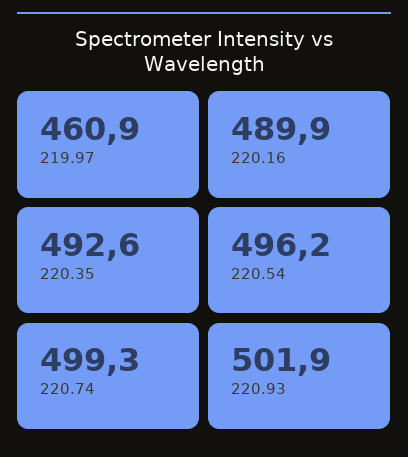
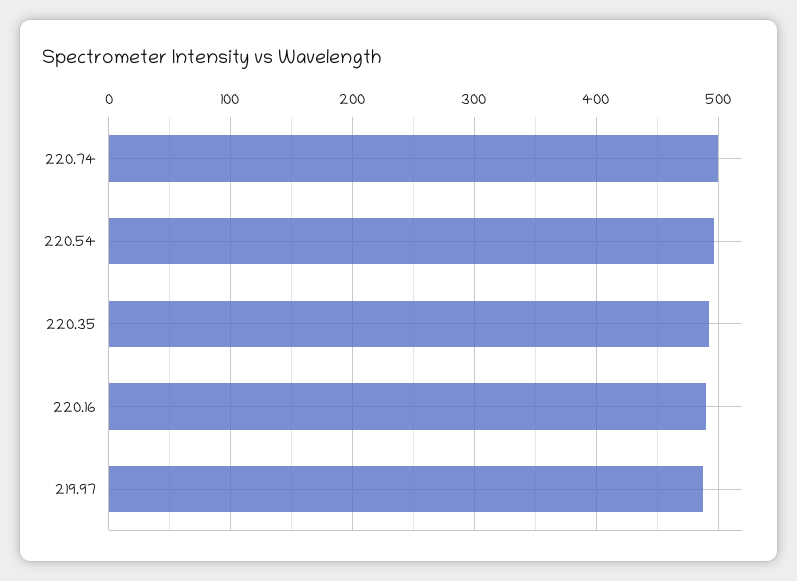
219.97: 460.9 -> 490
220.93: 501.9 -> none

